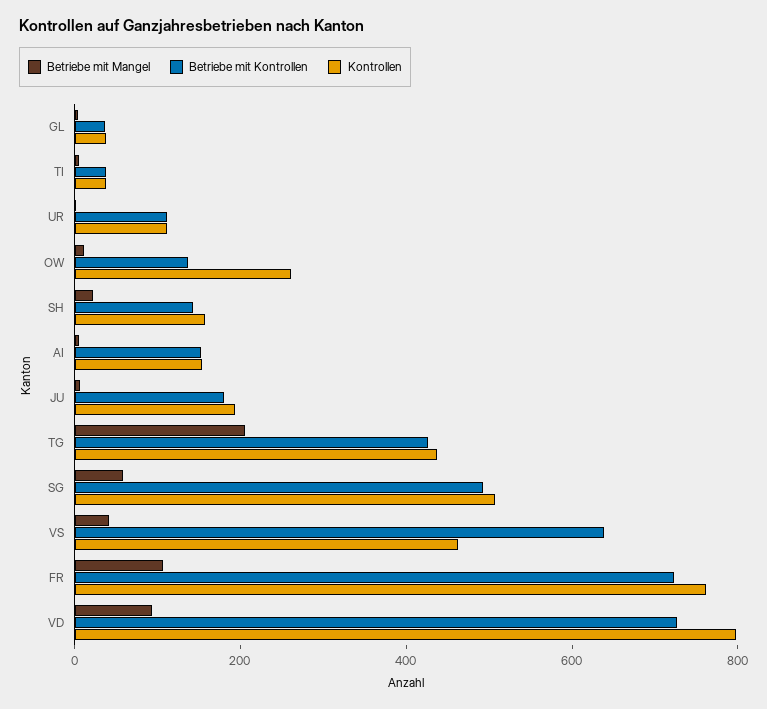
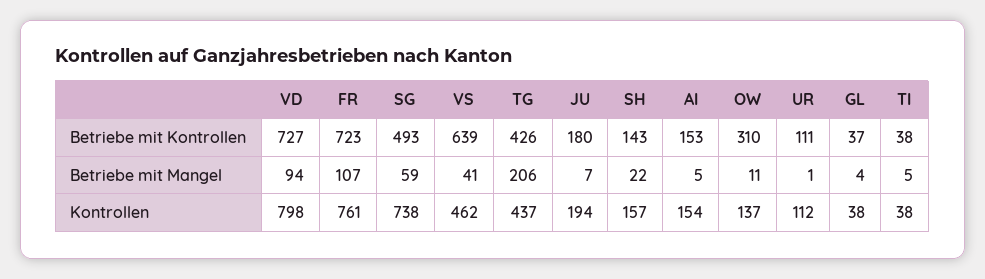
Betriebe mit Kontrollen, OW: 150 -> 310
Kontrollen, OW: 250 -> 137
Kontrollen, SG: 500 -> 738

